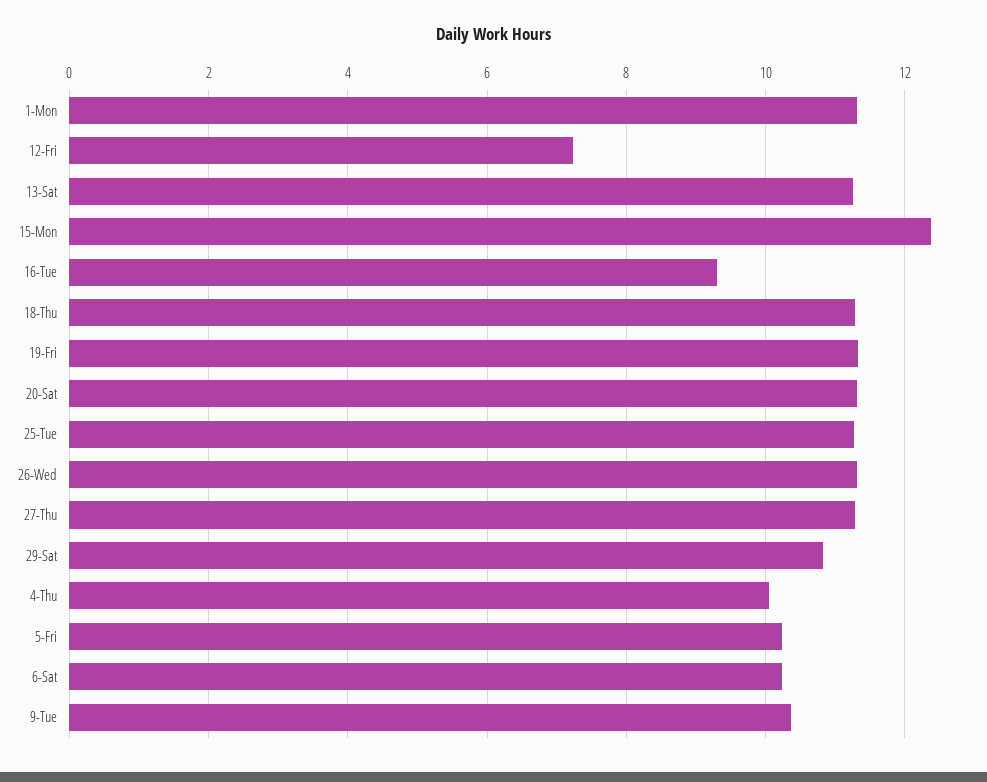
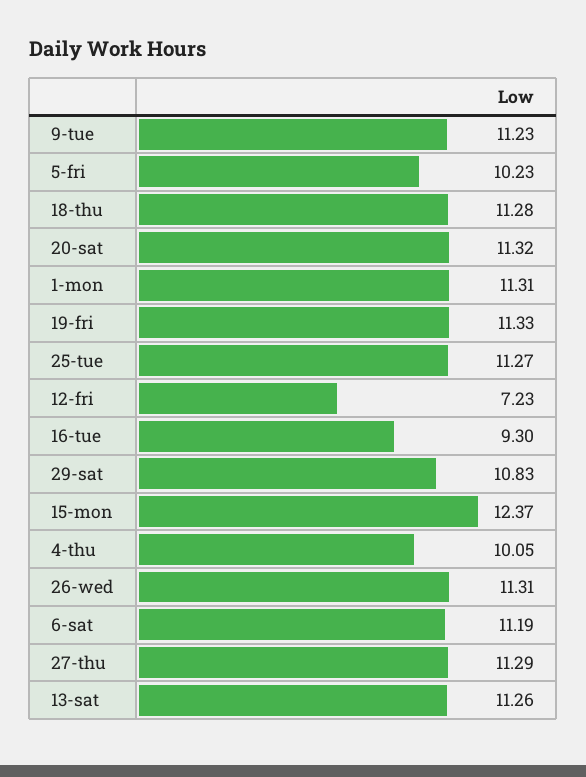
6-Sat: 10.2 -> 11.19
9-Tue: 10.4 -> 11.23

